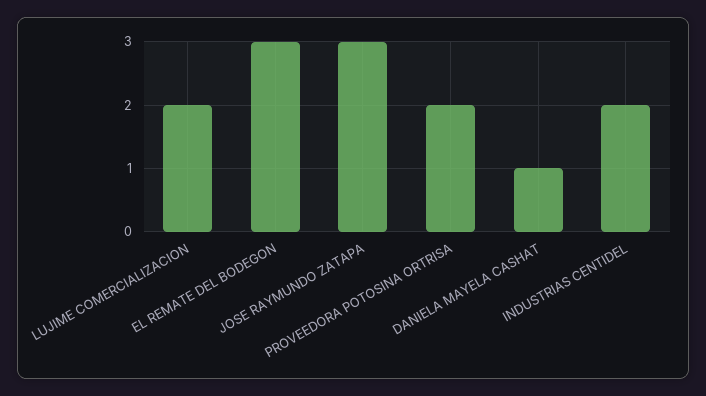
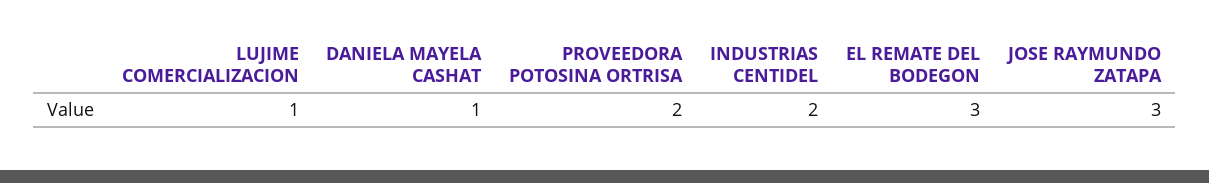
LUJIME COMERCIALIZACION: 2 -> 1

